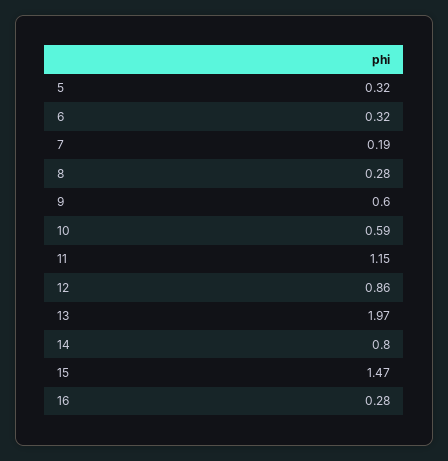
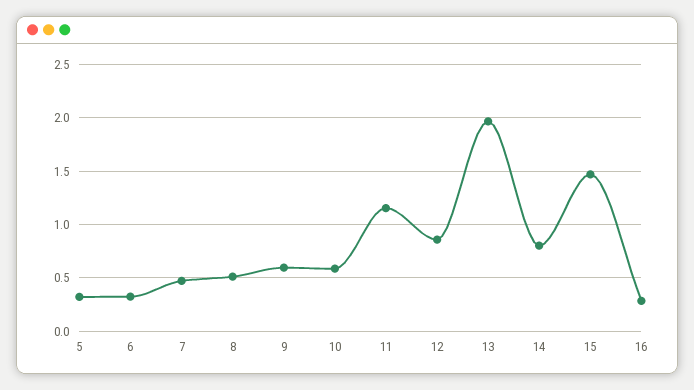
7: 0.19 -> 0.5
8: 0.28 -> 0.5

